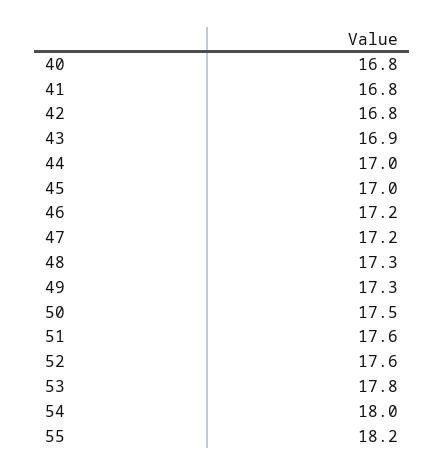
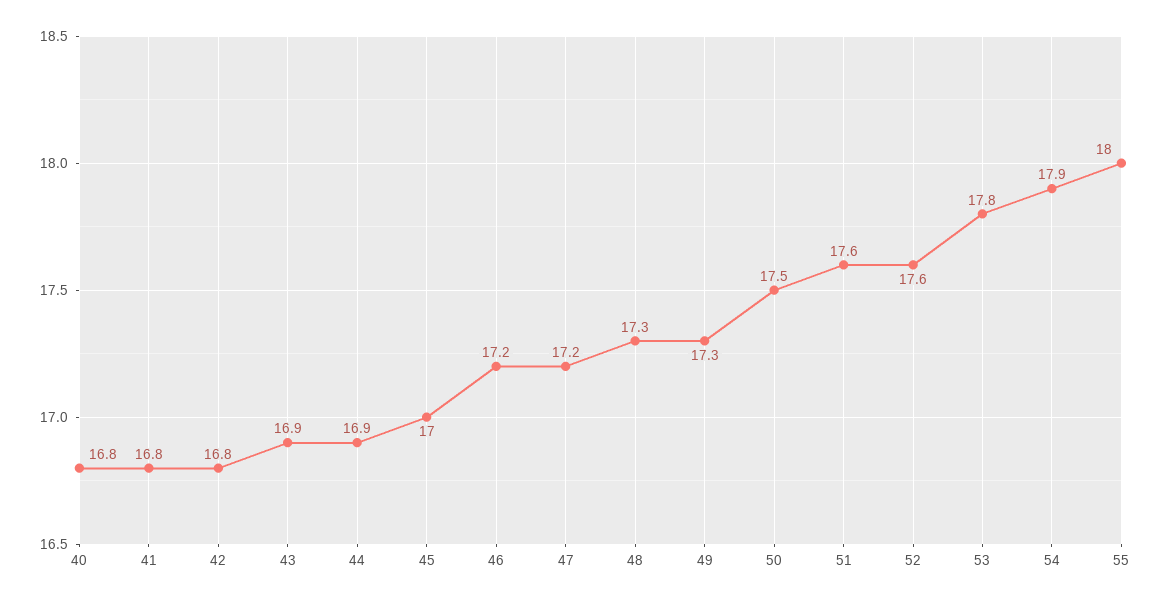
44: 17 -> 16.9
54: 18 -> 17.9
55: 18.2 -> 18

